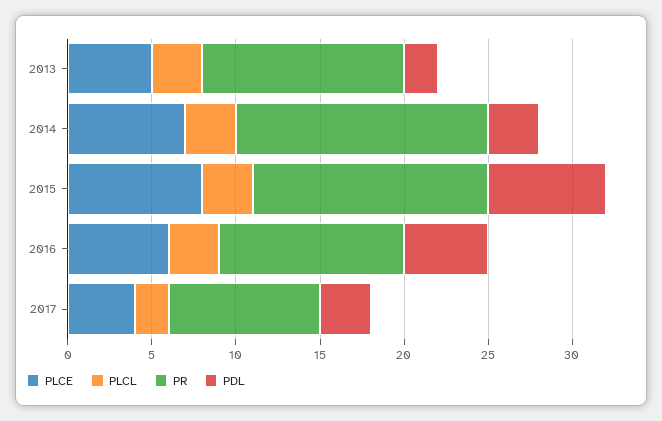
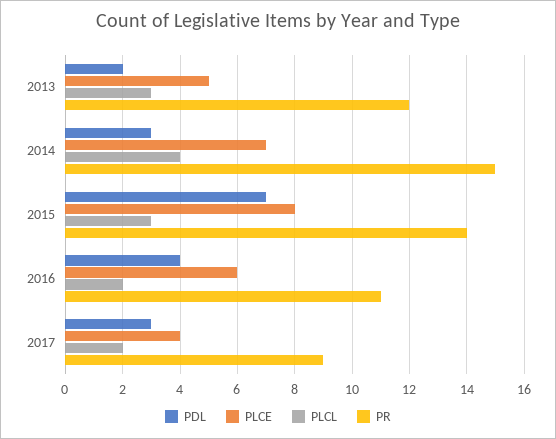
PLCL, 2014: 3 -> 4
PLCL, 2016: 3 -> 2
PDL, 2016: 5 -> 4

